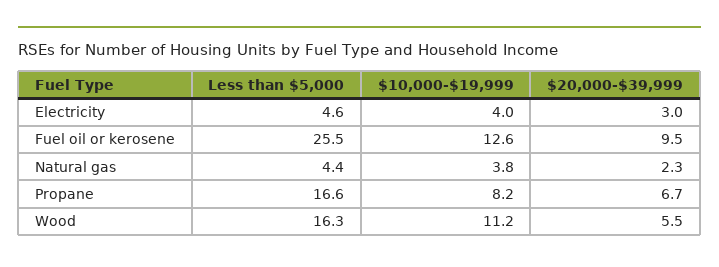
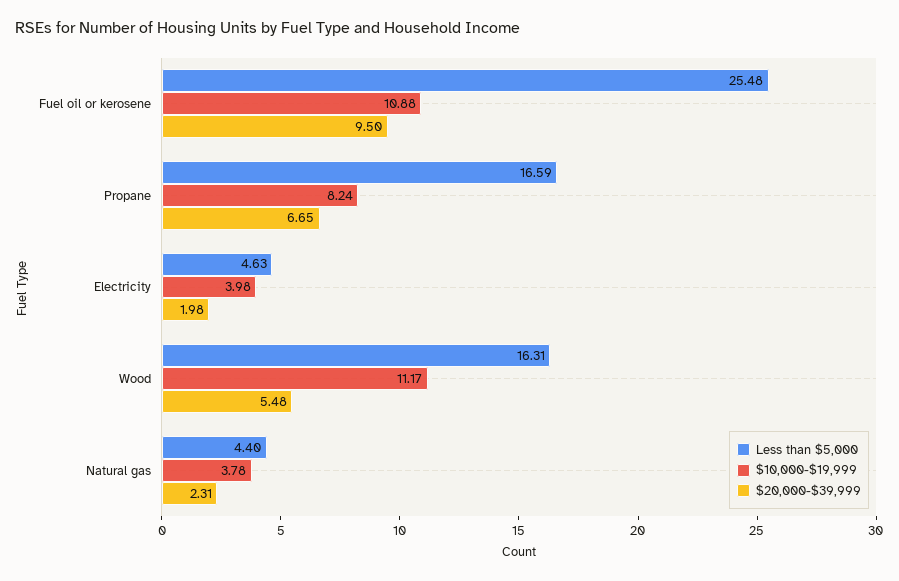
$20,000-$39,999, Electricity: 3 -> 1.98
$10,000-$19,999, Fuel oil or kerosene: 12.6 -> 10.88

